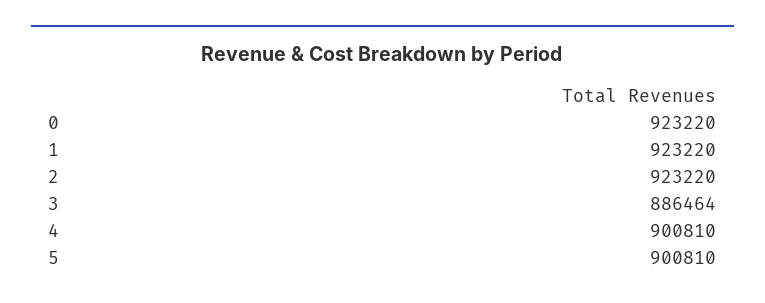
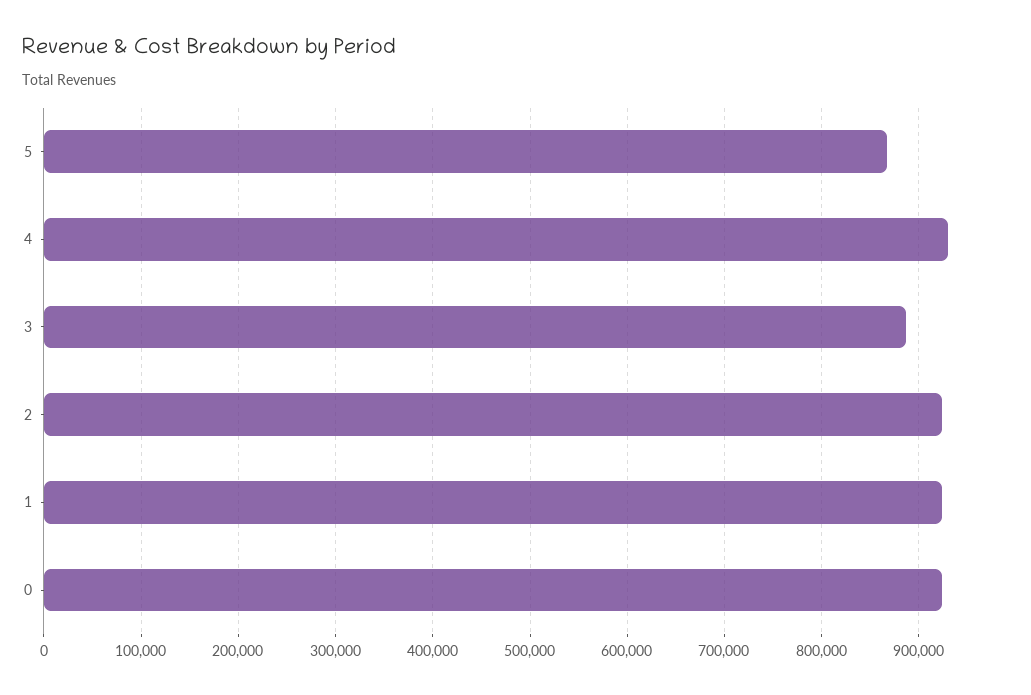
4: 900810 -> 930000
5: 900810 -> 870000

